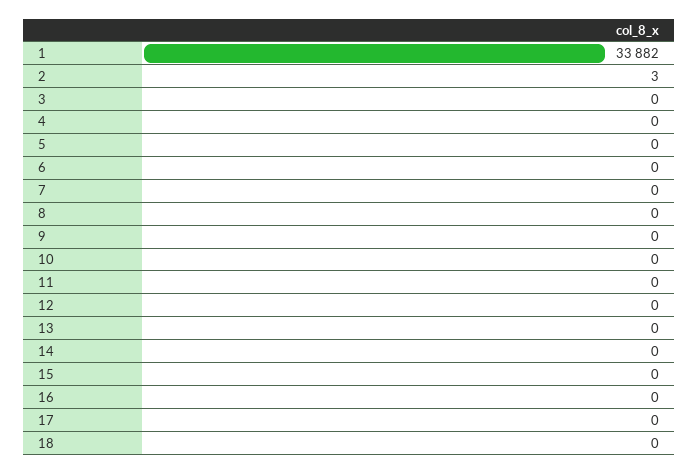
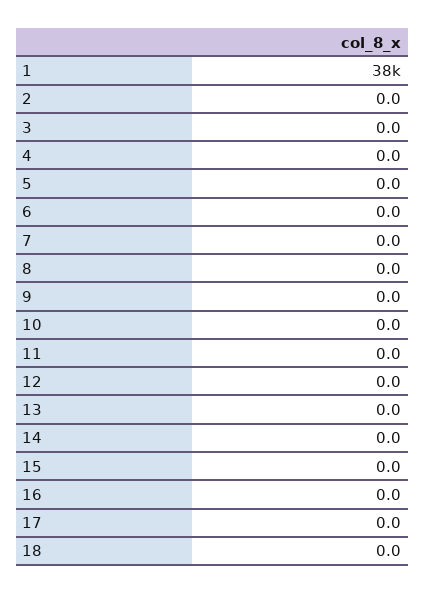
1: 33882 -> 38000
2: 3 -> 0

